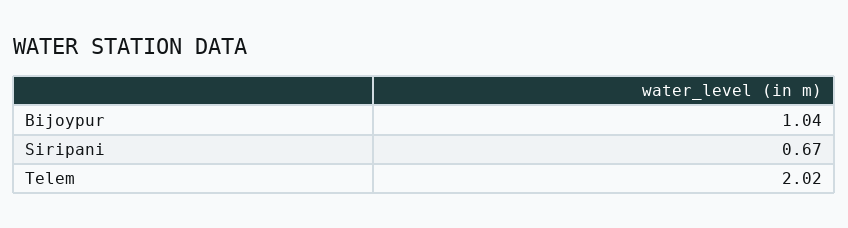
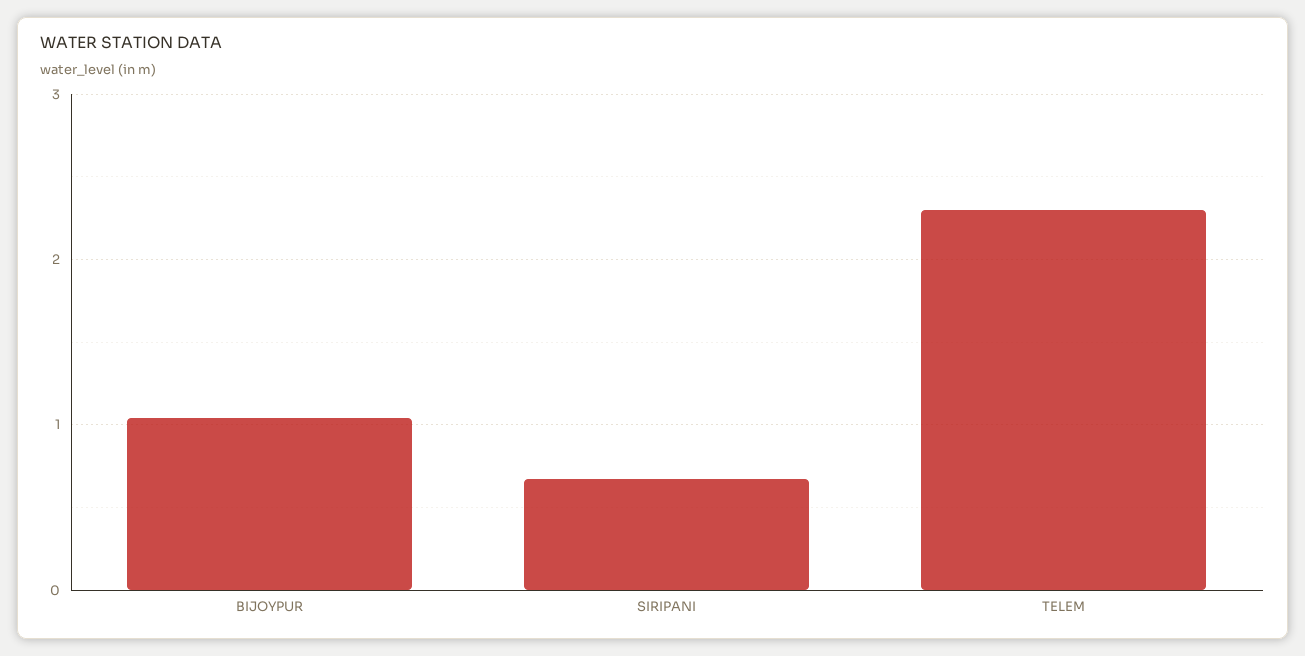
Telem: 2.02 -> 2.3

